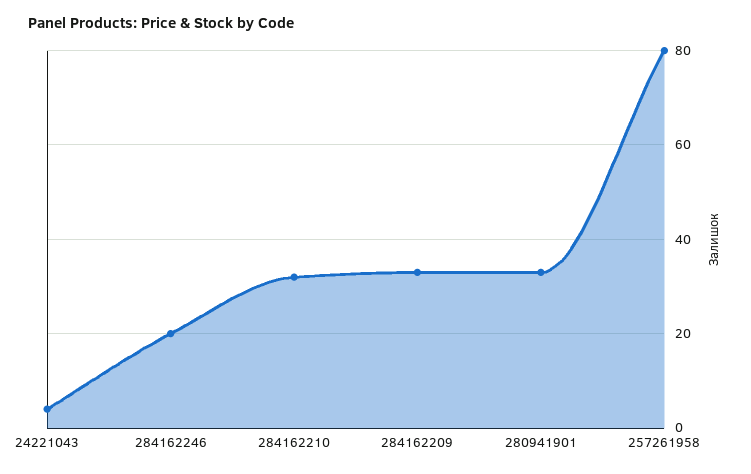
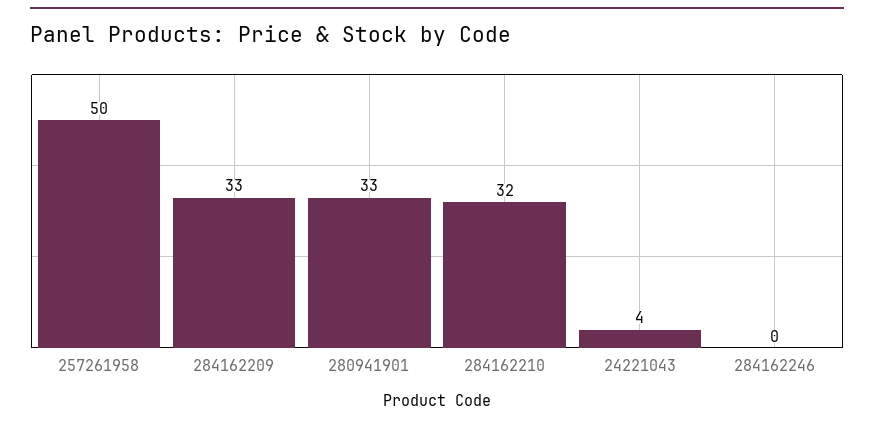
284162246: 20 -> 0
257261958: 80 -> 50

